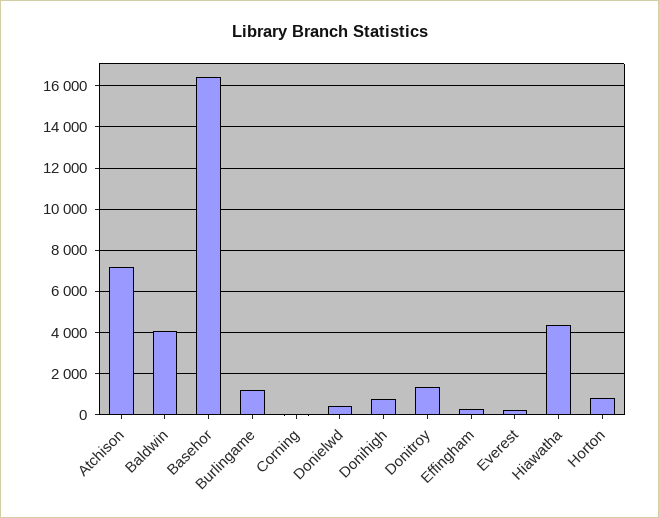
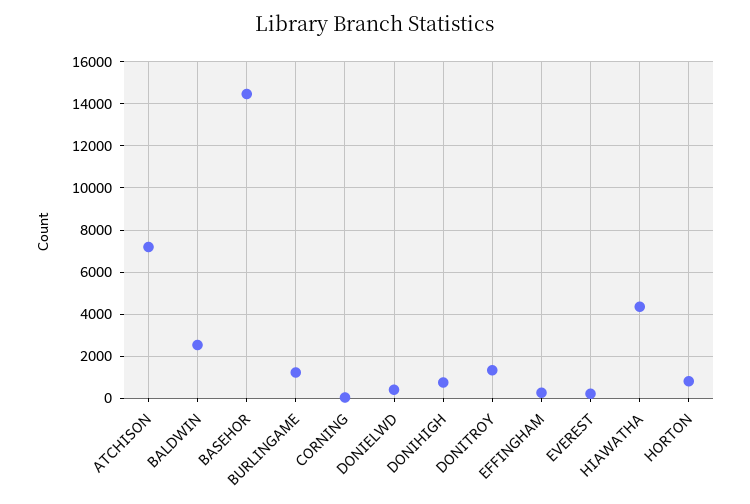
Baldwin: 4000 -> 2500
Basehor: 16500 -> 14500

